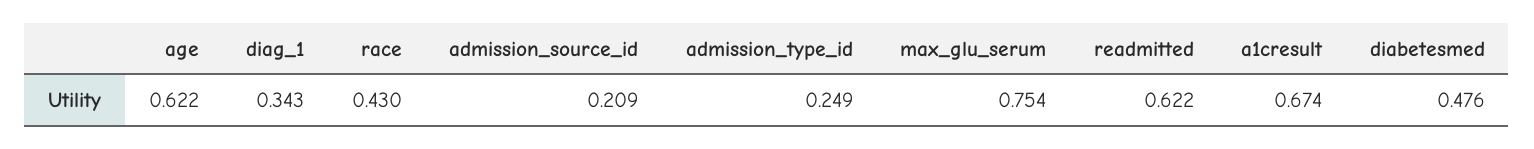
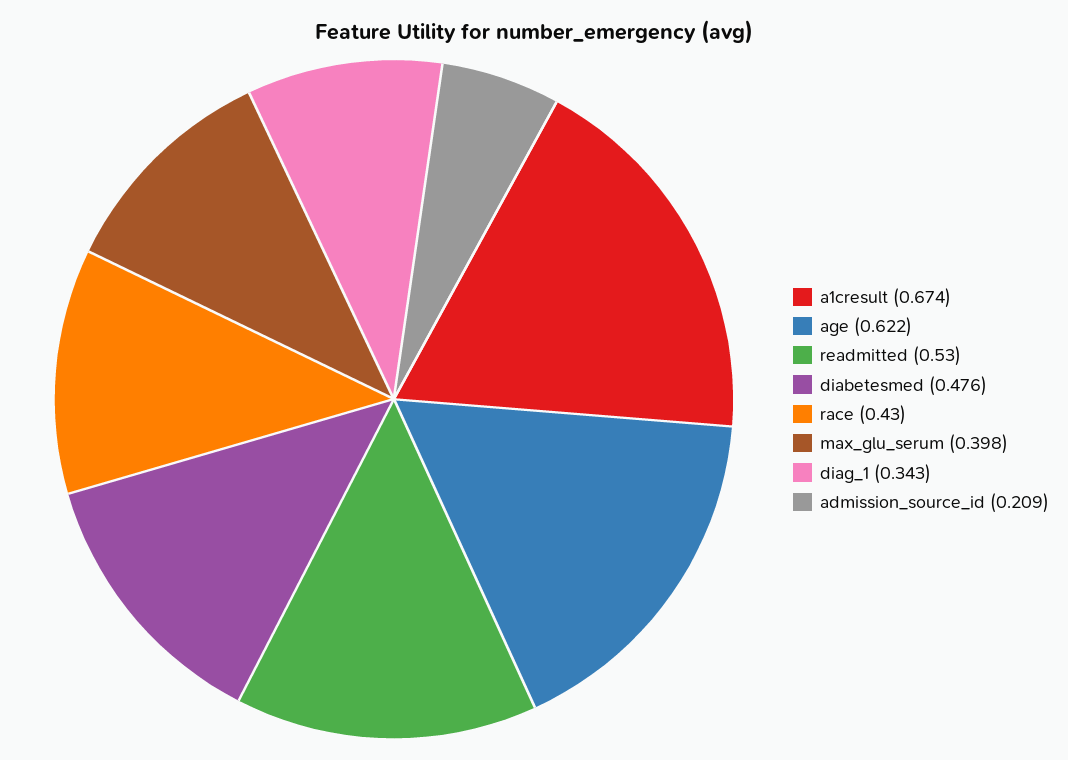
admission_type_id: 0.249 -> none
max_glu_serum: 0.754 -> 0.398
readmitted: 0.622 -> 0.53

